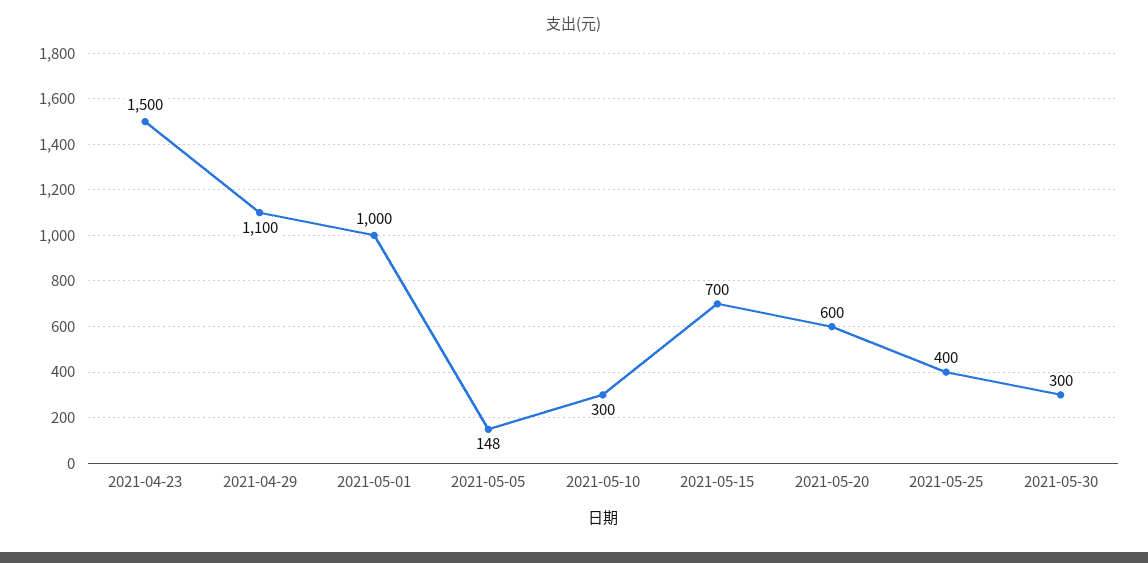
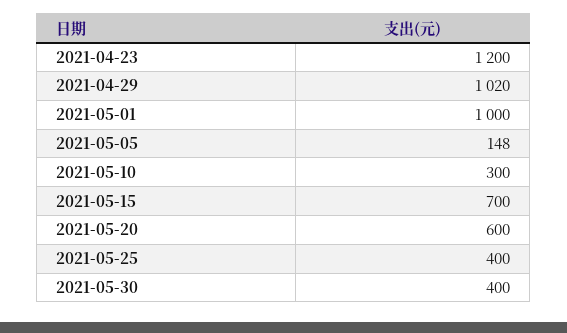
2021-04-23: 1500 -> 1200
2021-04-29: 1100 -> 1020
2021-05-30: 300 -> 400

